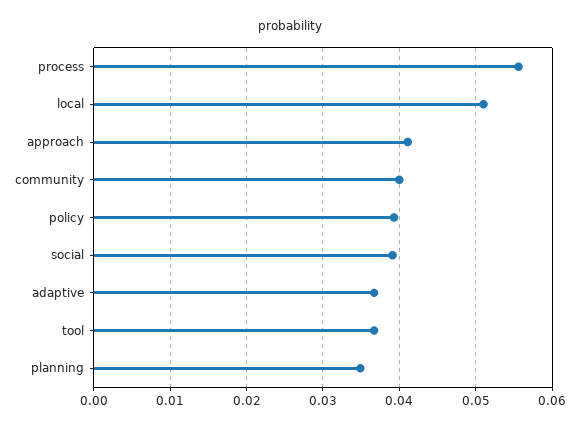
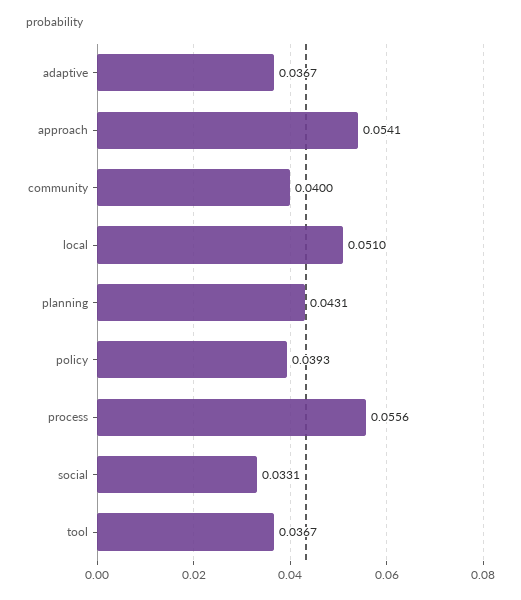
approach: 0.041 -> 0.0541
social: 0.039 -> 0.0331
planning: 0.035 -> 0.0431

